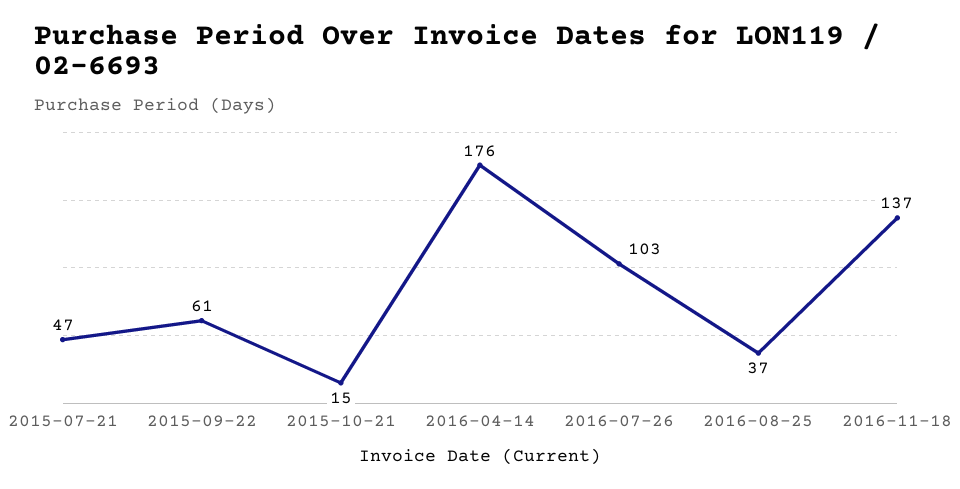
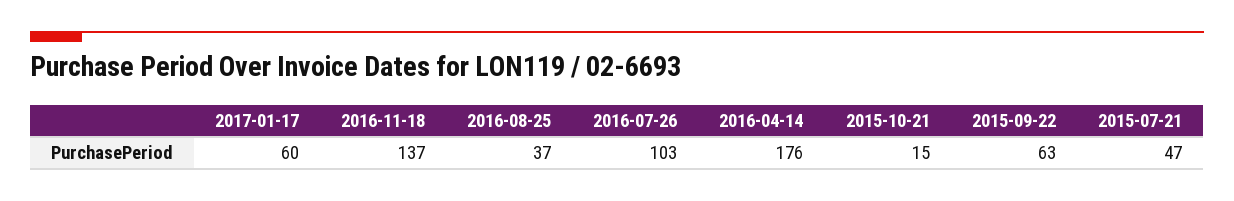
2015-09-22: 61 -> 63
2017-01-17: none -> 60

